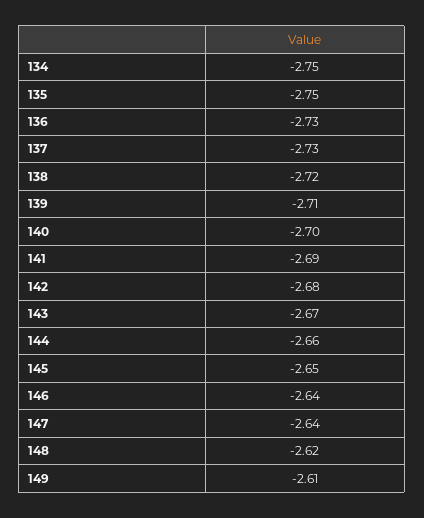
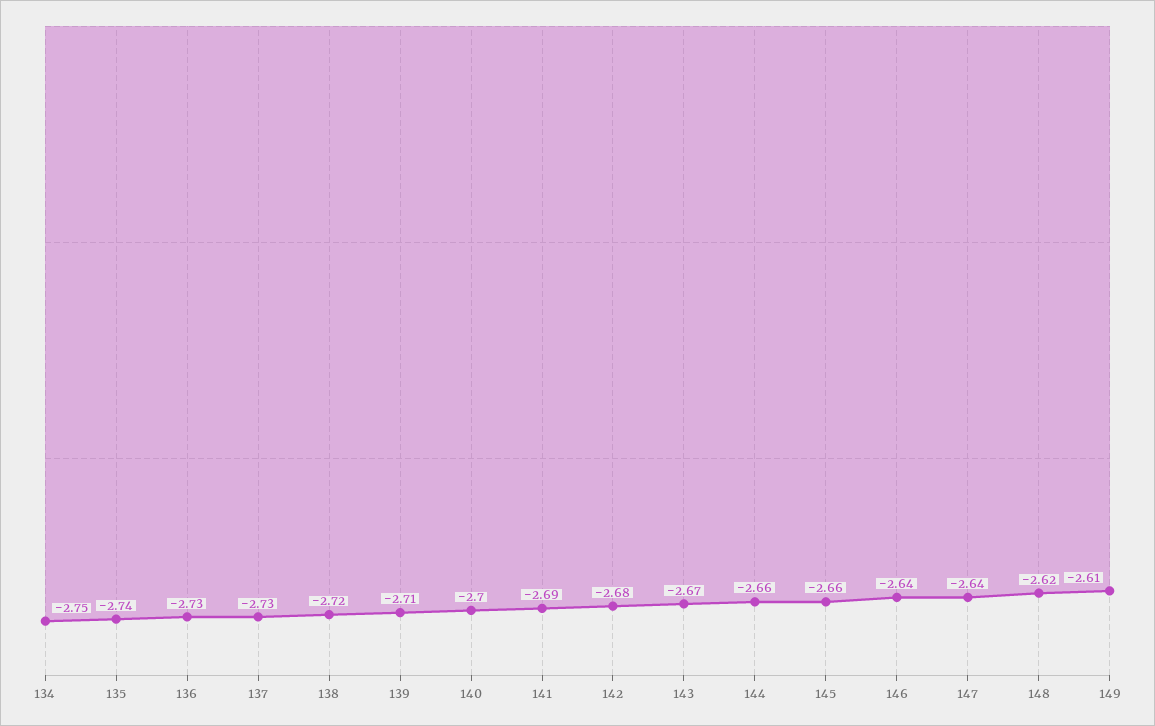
135: -2.75 -> -2.74
145: -2.65 -> -2.66

